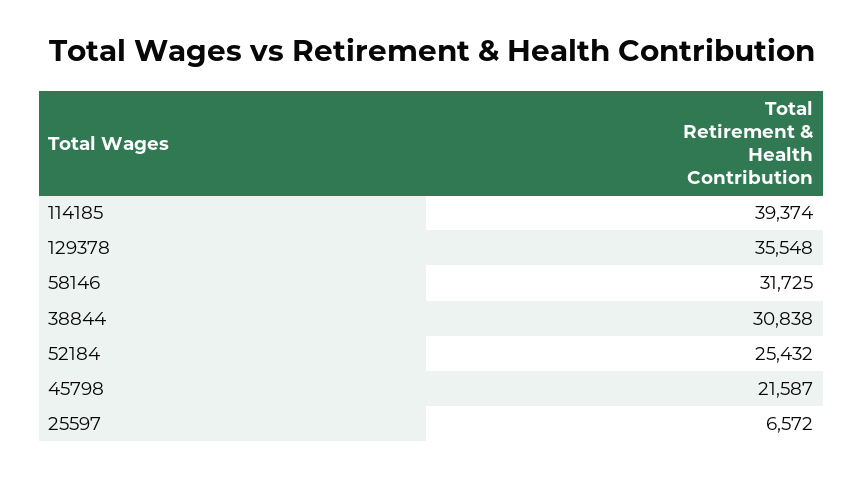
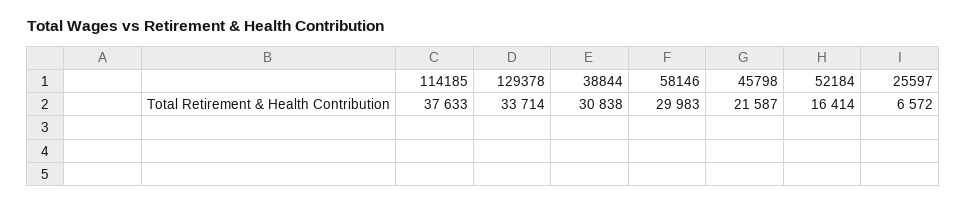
114185: 39374 -> 37633
129378: 35548 -> 33714
58146: 31725 -> 29983
52184: 25432 -> 16414

